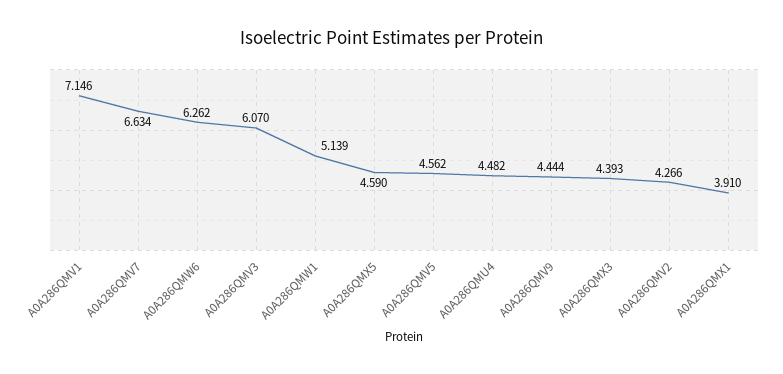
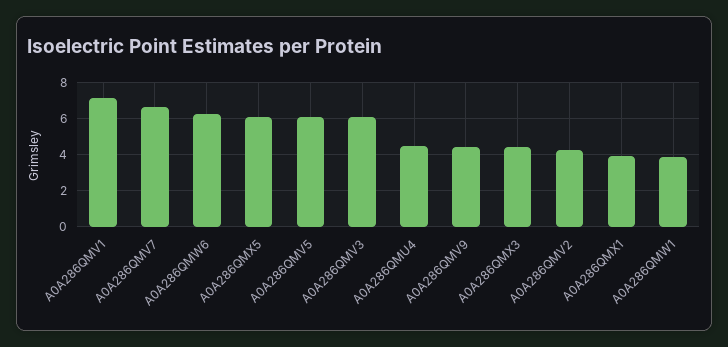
A0A286QMW1: 5.139 -> 4
A0A286QMX5: 4.59 -> 6
A0A286QMV5: 4.562 -> 6

